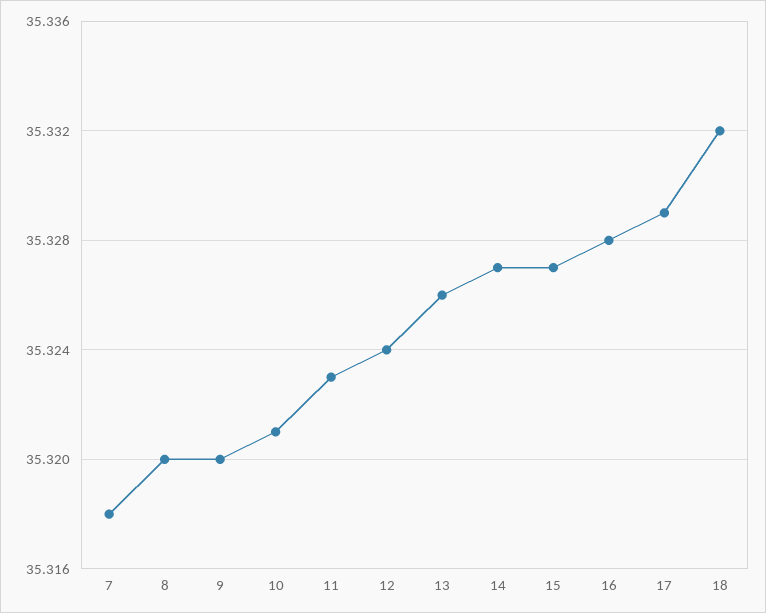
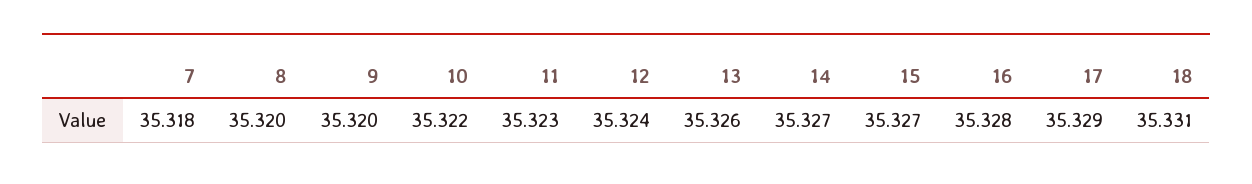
10: 35.321 -> 35.322
18: 35.332 -> 35.331

